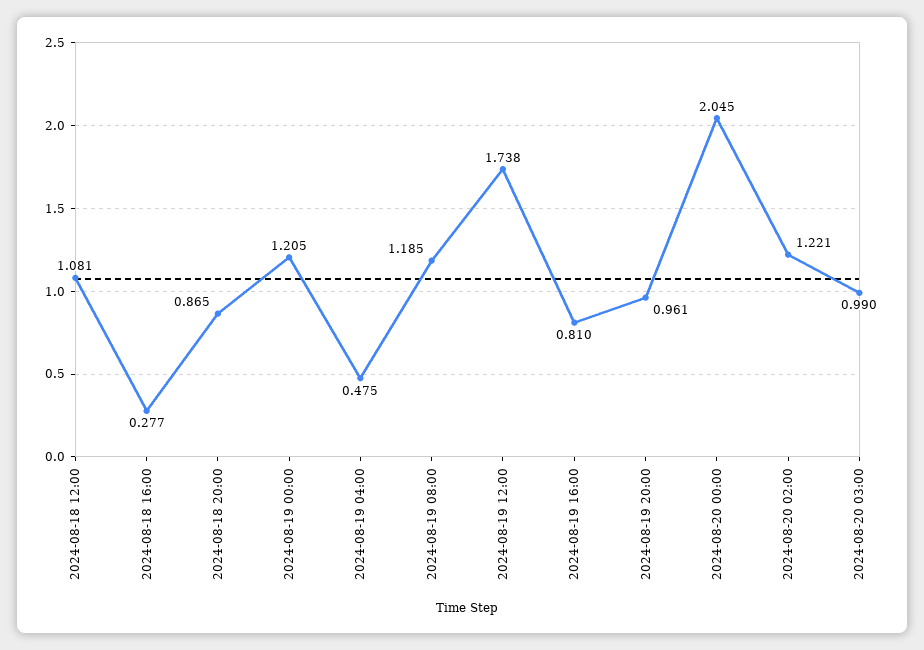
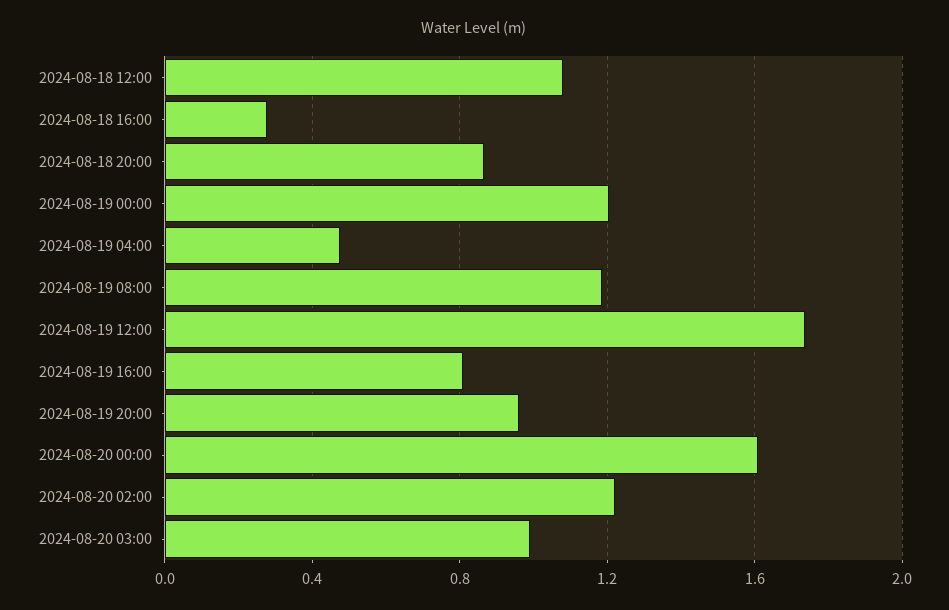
2024-08-20 00:00: 2.045 -> 1.6

